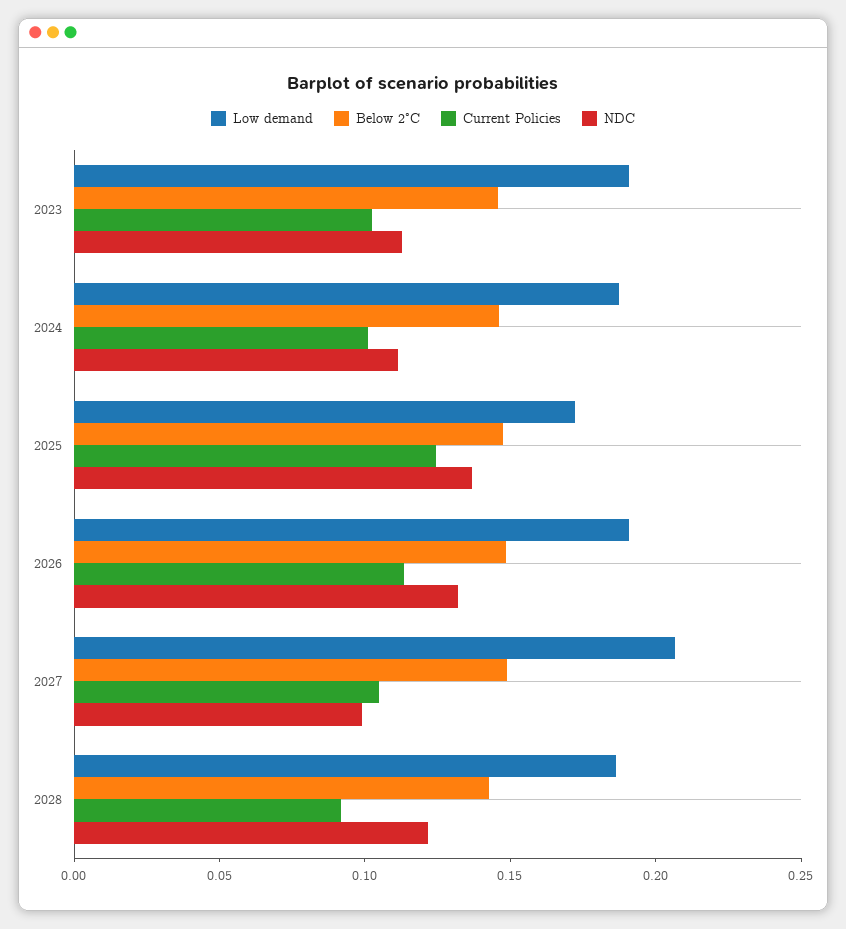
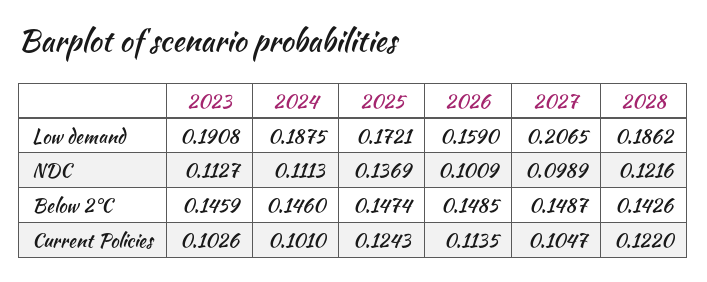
Low demand, 2026: 0.19 -> 0.159
NDC, 2026: 0.13 -> 0.1009
Current Policies, 2028: 0.09 -> 0.122

